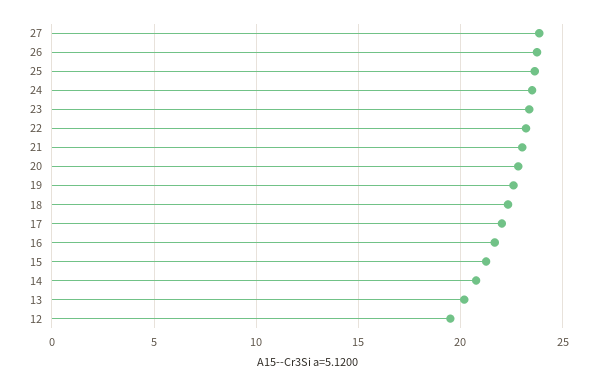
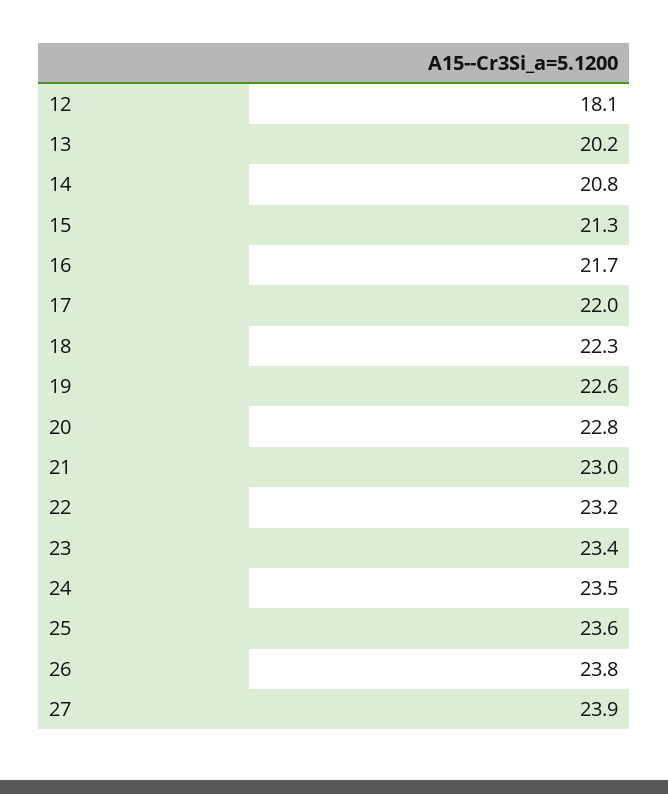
12: 19.5 -> 18.1

